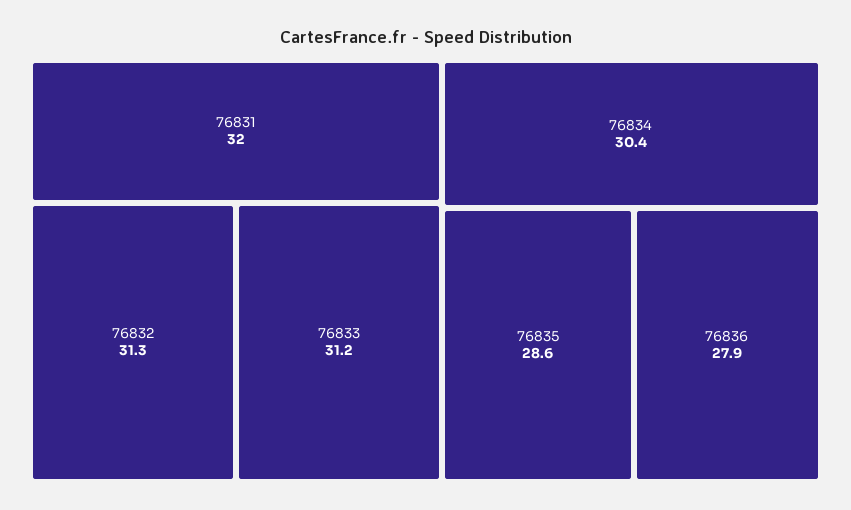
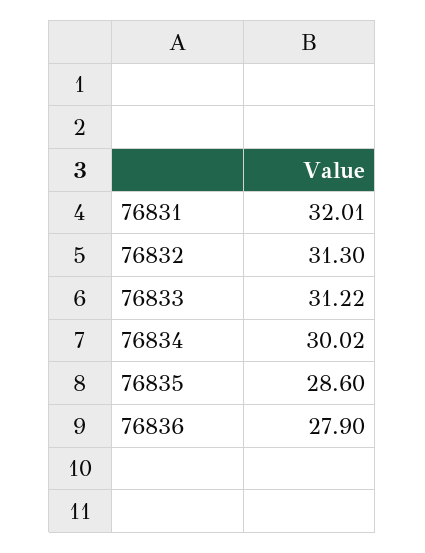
76834: 30.4 -> 30.02

